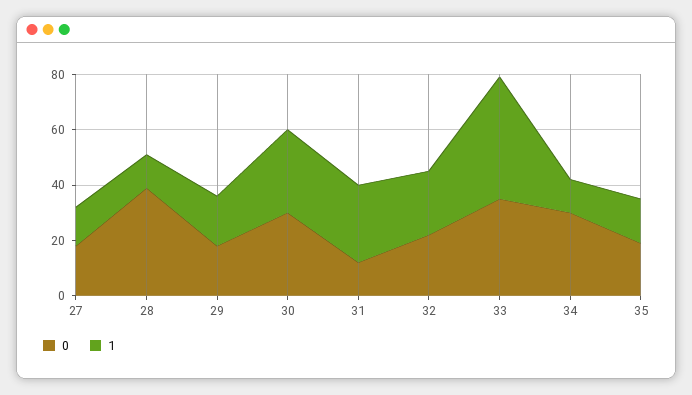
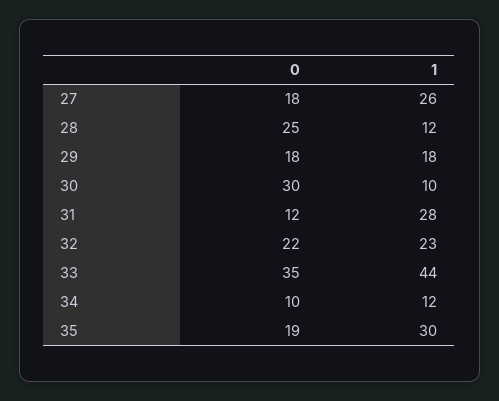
1, 27: 15 -> 26
0, 28: 40 -> 25
1, 30: 30 -> 10
0, 34: 30 -> 10
1, 35: 15 -> 30

